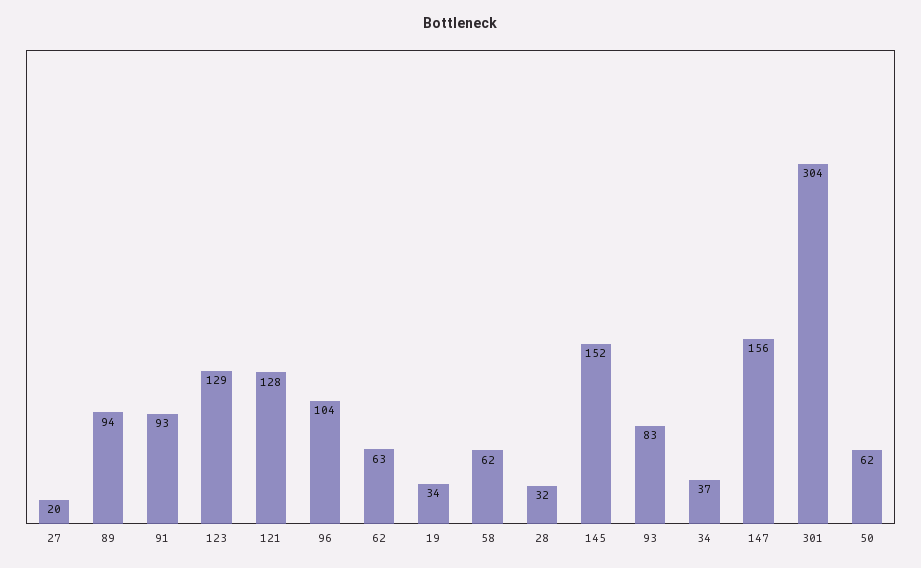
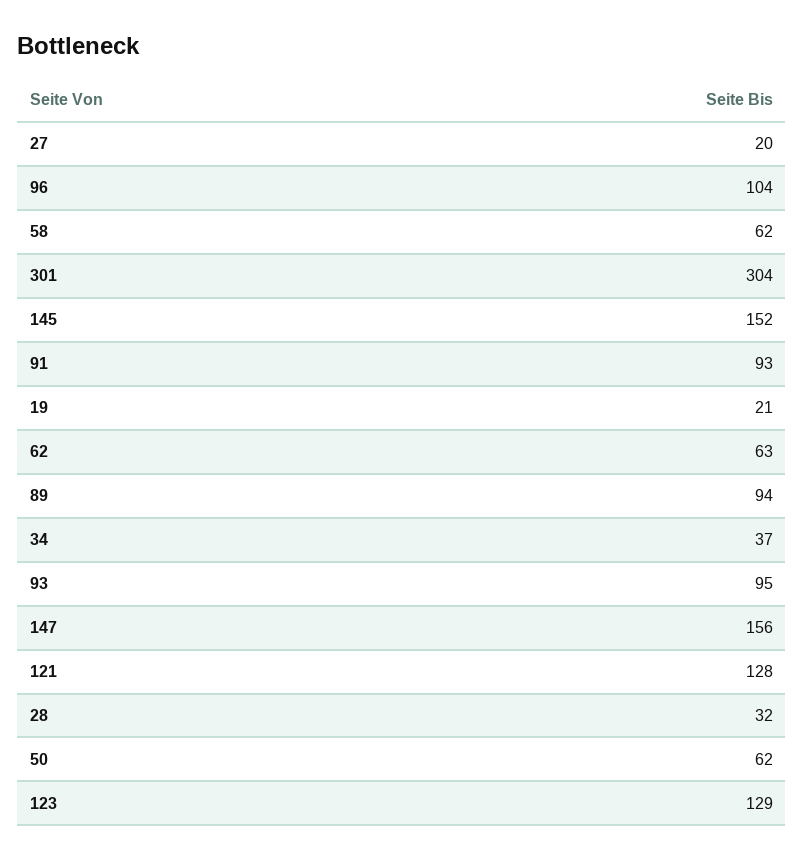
19: 34 -> 21
93: 83 -> 95

